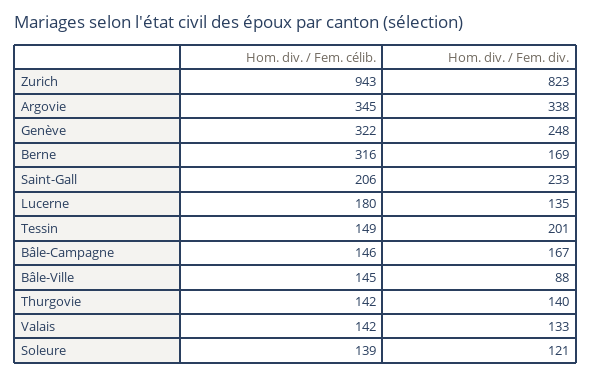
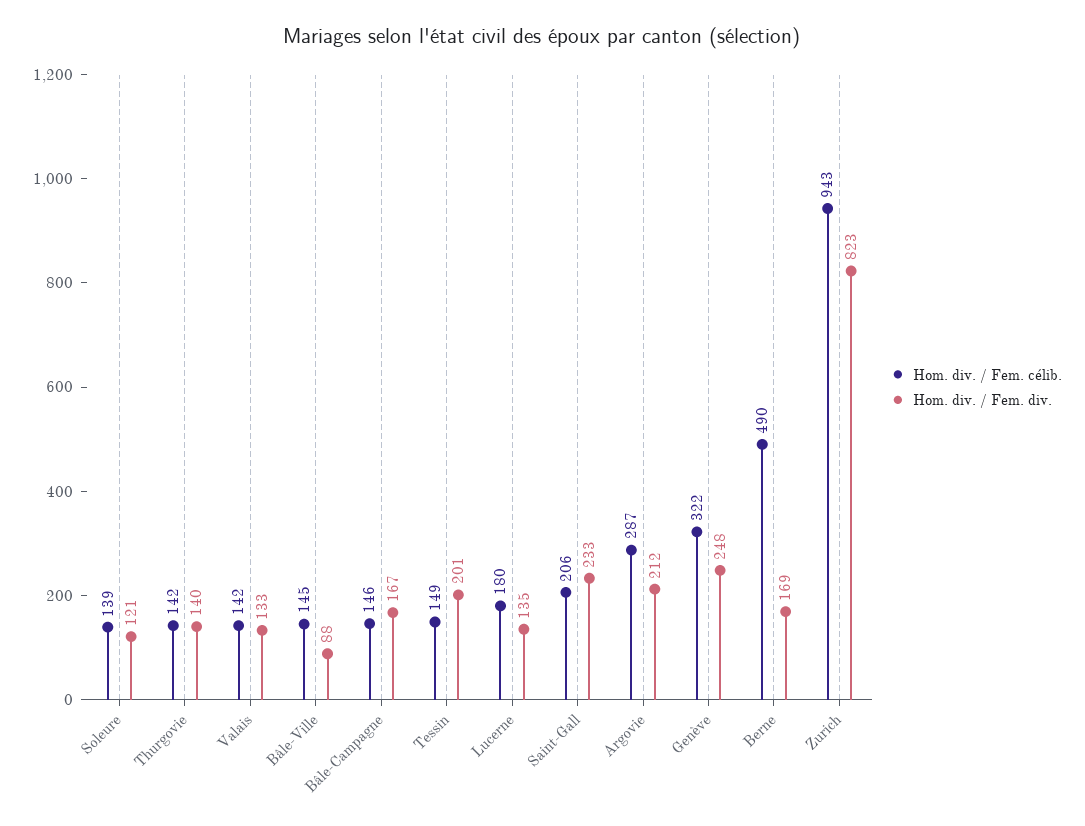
Hom. div. / Fem. célib., Argovie: 345 -> 287
Hom. div. / Fem. div., Argovie: 338 -> 212
Hom. div. / Fem. célib., Berne: 316 -> 490

